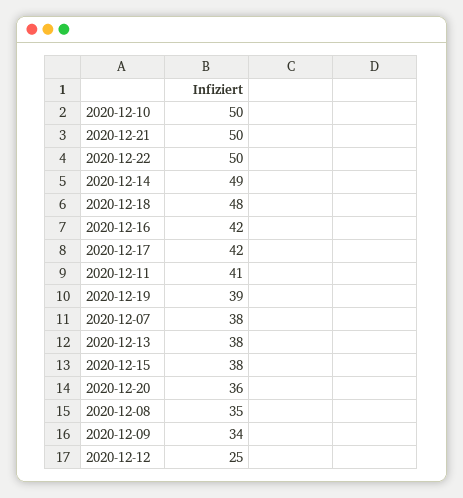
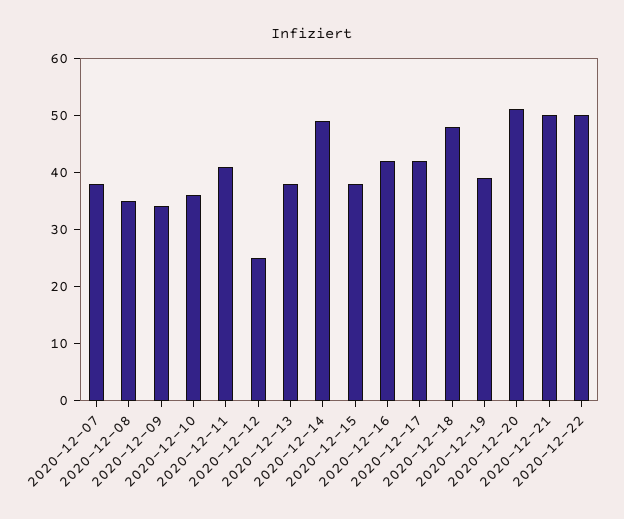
2020-12-10: 50 -> 35
2020-12-20: 36 -> 50

